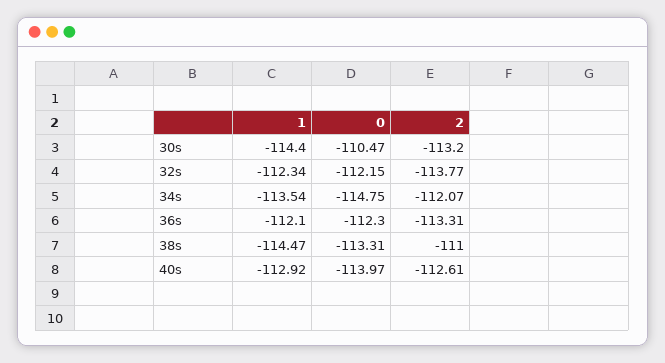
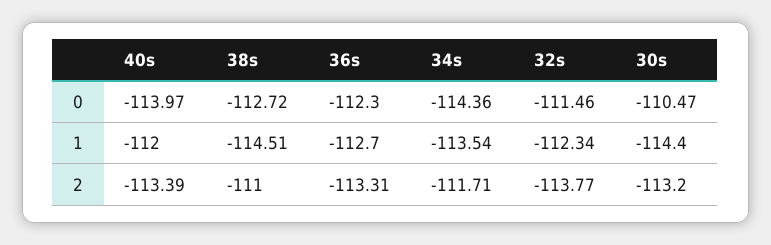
0, 32s: -112.15 -> -111.46
0, 34s: -114.75 -> -114.36
2, 34s: -112.07 -> -111.71
1, 36s: -112.1 -> -112.7
1, 38s: -114.47 -> -114.51
0, 38s: -113.31 -> -112.72
1, 40s: -112.92 -> -112
2, 40s: -112.61 -> -113.39

